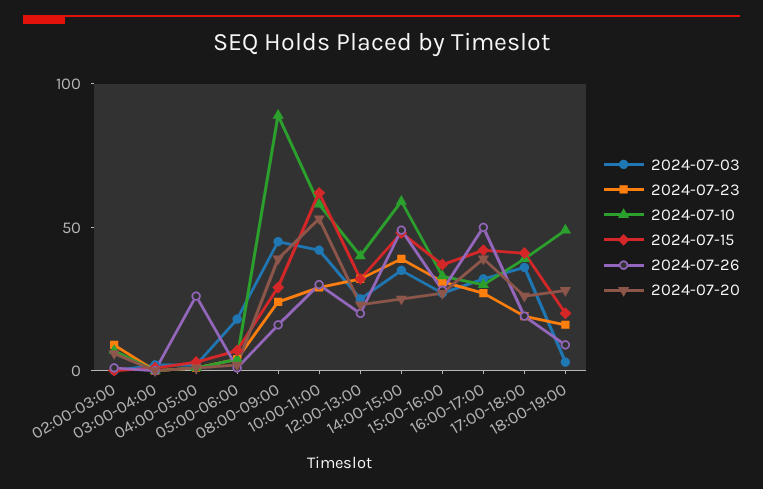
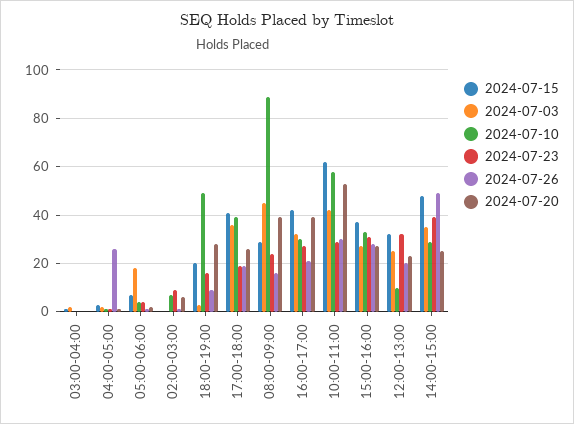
2024-07-10, 12:00-13:00: 40 -> 10
2024-07-10, 14:00-15:00: 60 -> 30
2024-07-26, 16:00-17:00: 50 -> 20

